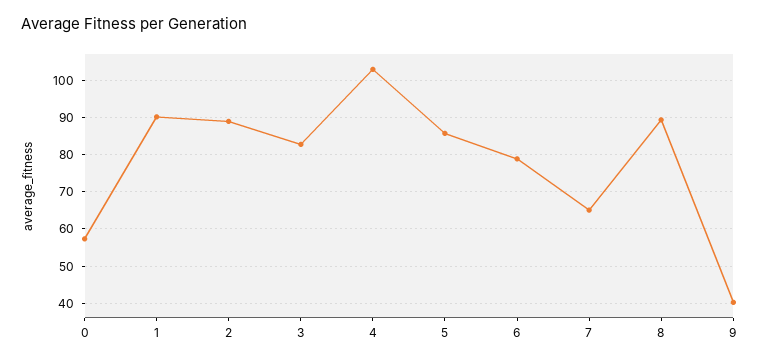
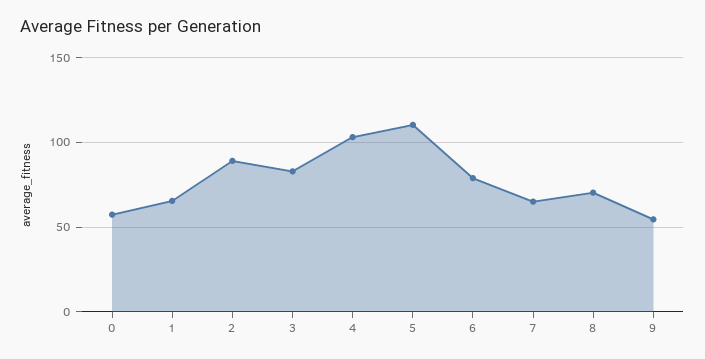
1: 90 -> 65
5: 86 -> 110
8: 90 -> 70
9: 40 -> 55

